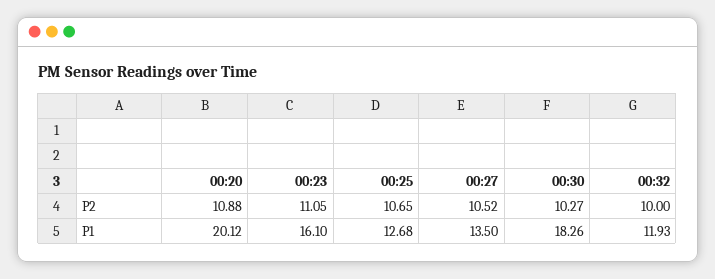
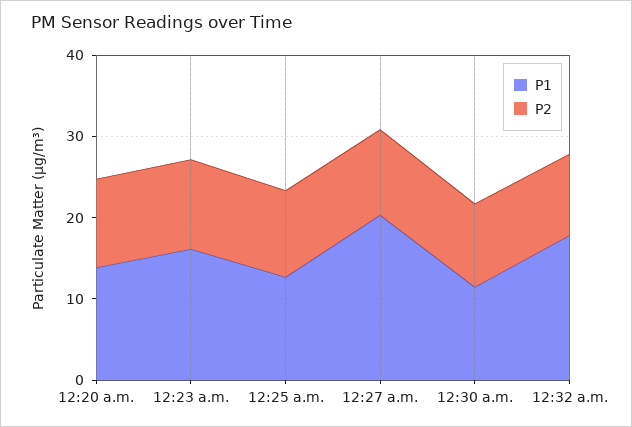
P1, 00:20: 20.12 -> 14
P1, 00:27: 13.5 -> 20
P1, 00:30: 18.26 -> 12
P1, 00:32: 11.93 -> 18

